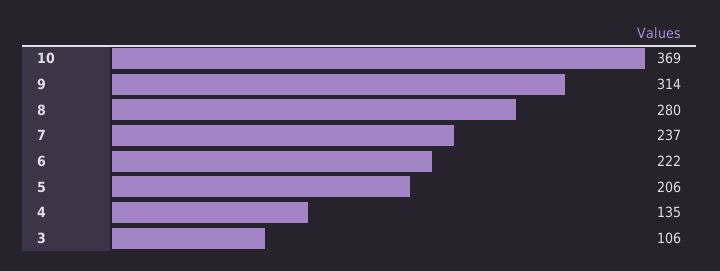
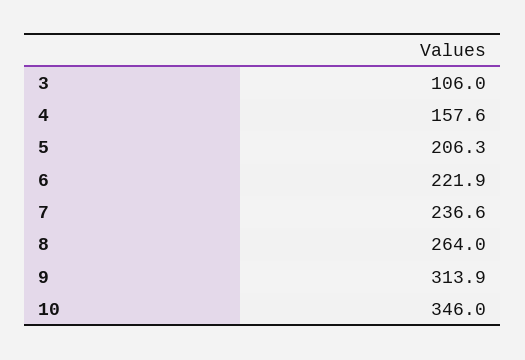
10: 369 -> 346
8: 280 -> 264
4: 135 -> 157.6

